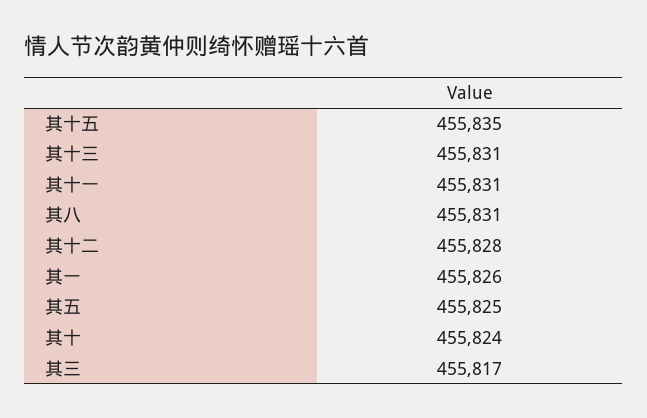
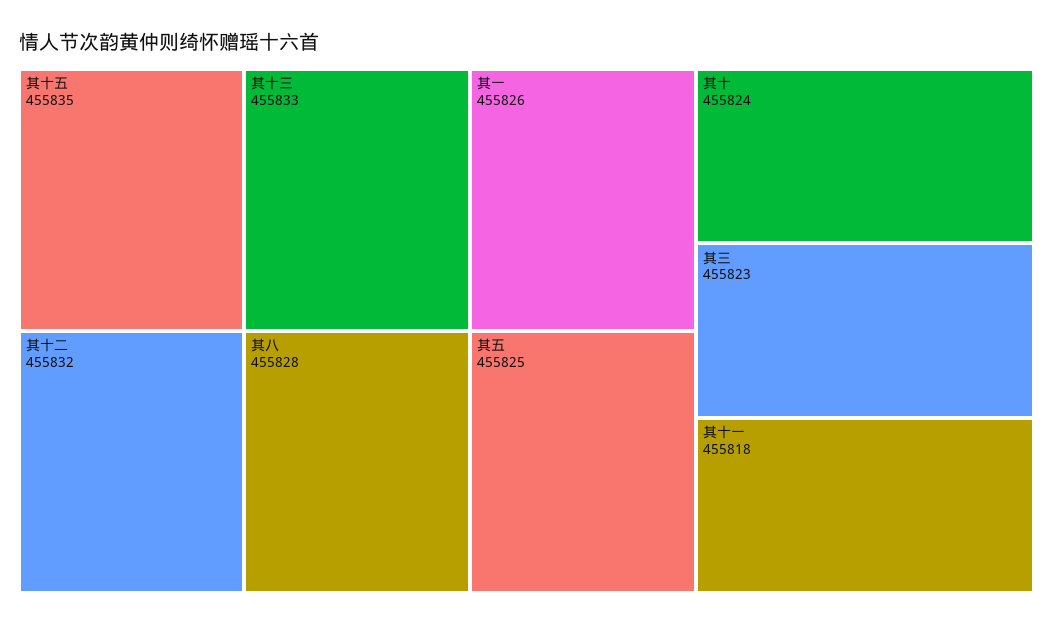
其十三: 455831 -> 455833
其十一: 455831 -> 455818
其八: 455831 -> 455828
其十二: 455828 -> 455832
其三: 455817 -> 455823

